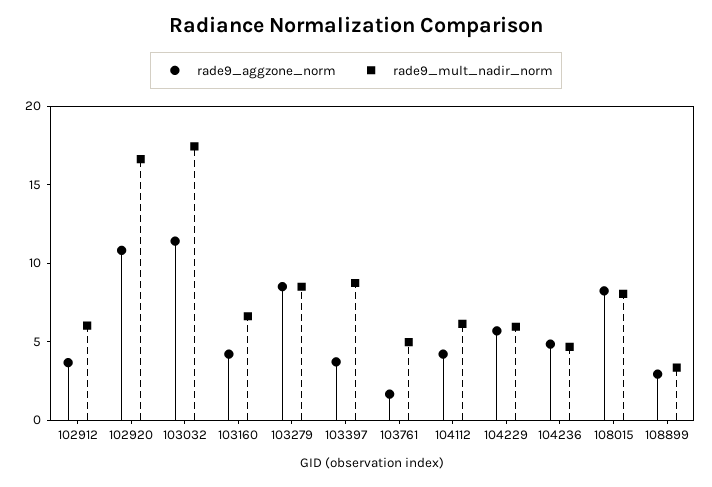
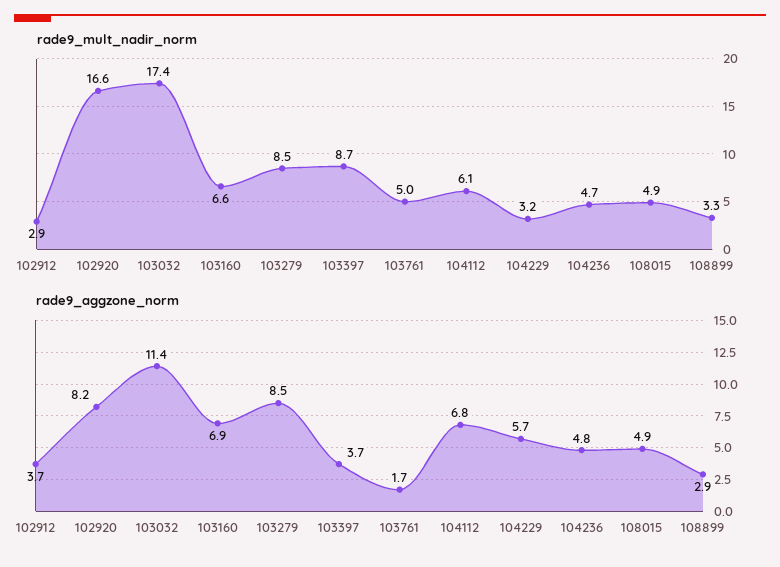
rade9_mult_nadir_norm, 102912: 6 -> 2.9
rade9_aggzone_norm, 102920: 11 -> 8.2
rade9_aggzone_norm, 103160: 4 -> 6.9
rade9_aggzone_norm, 104112: 4 -> 6.8
rade9_mult_nadir_norm, 104229: 6 -> 3.2
rade9_aggzone_norm, 108015: 8 -> 4.9
rade9_mult_nadir_norm, 108015: 8 -> 4.9

